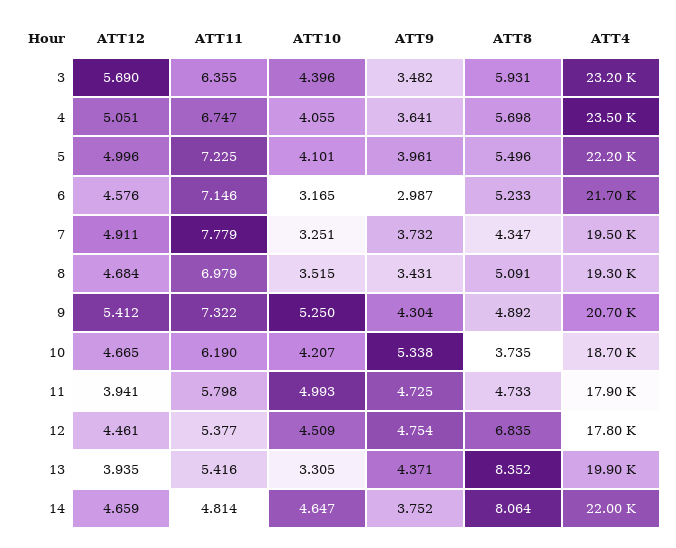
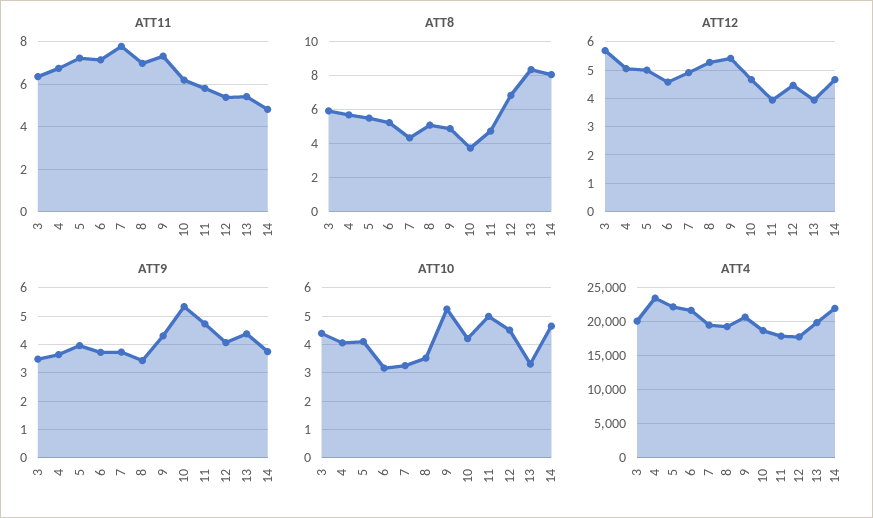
ATT4, 3: 23200 -> 20000
ATT9, 6: 2.987 -> 3.75
ATT12, 8: 4.684 -> 5.25
ATT9, 12: 4.754 -> 4

